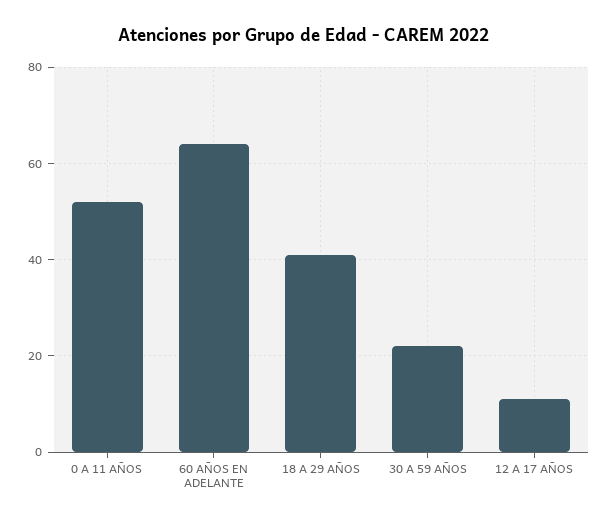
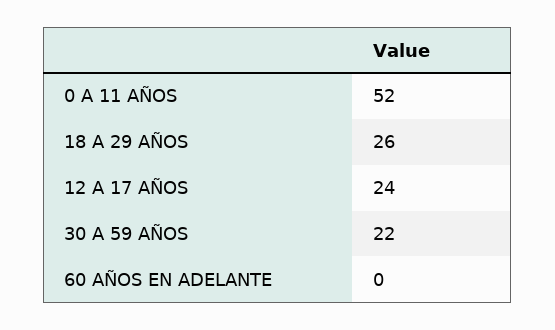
60 AÑOS EN ADELANTE: 65 -> 0
18 A 29 AÑOS: 40 -> 26
12 A 17 AÑOS: 10 -> 24

